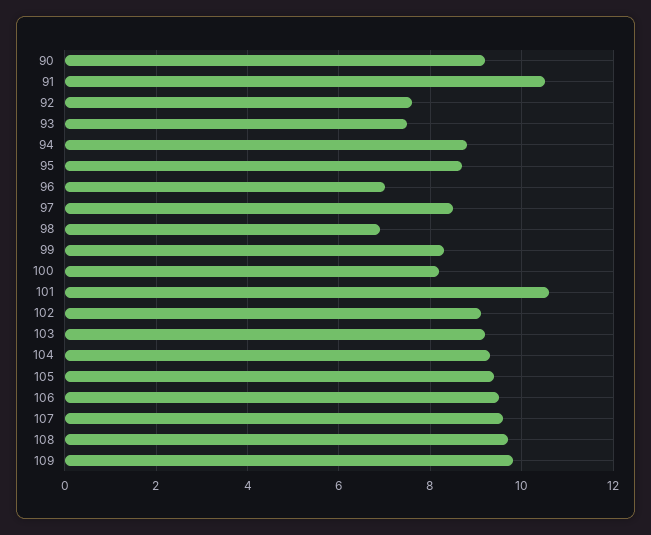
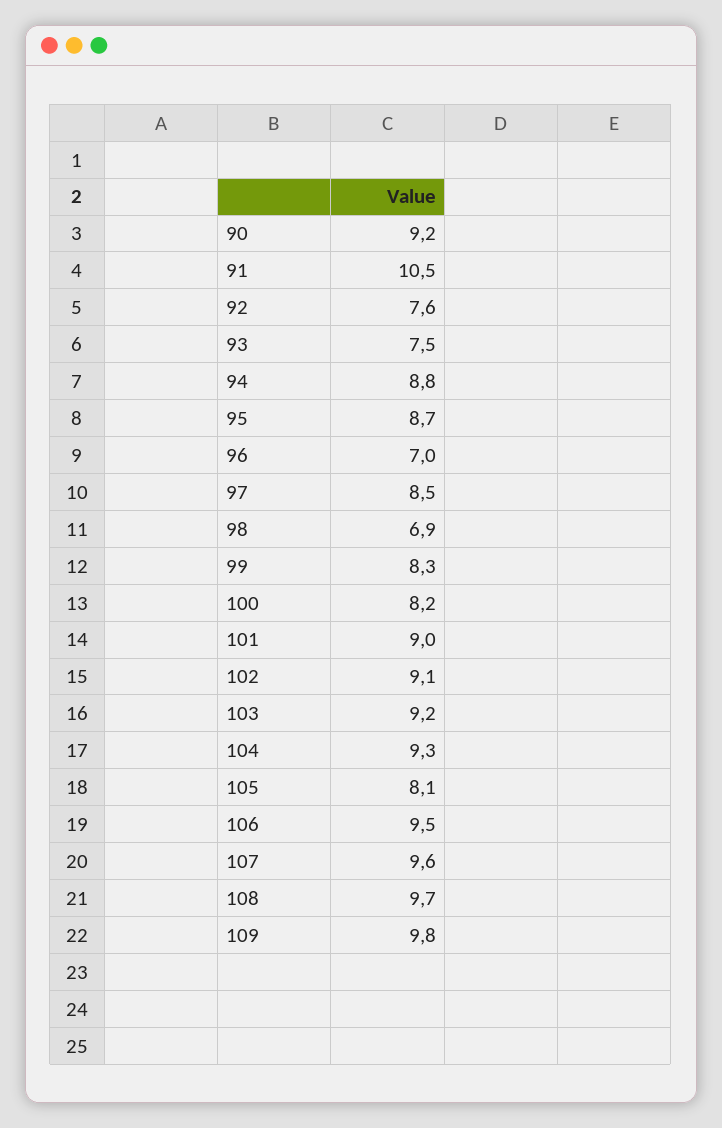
101: 10.5 -> 9
105: 9.5 -> 8.1

